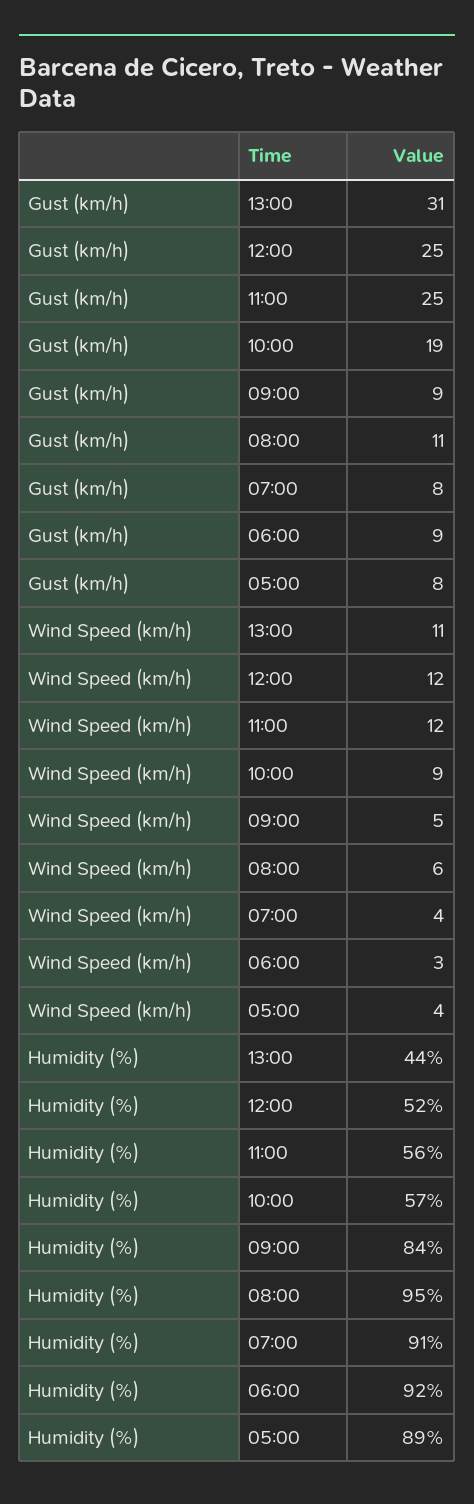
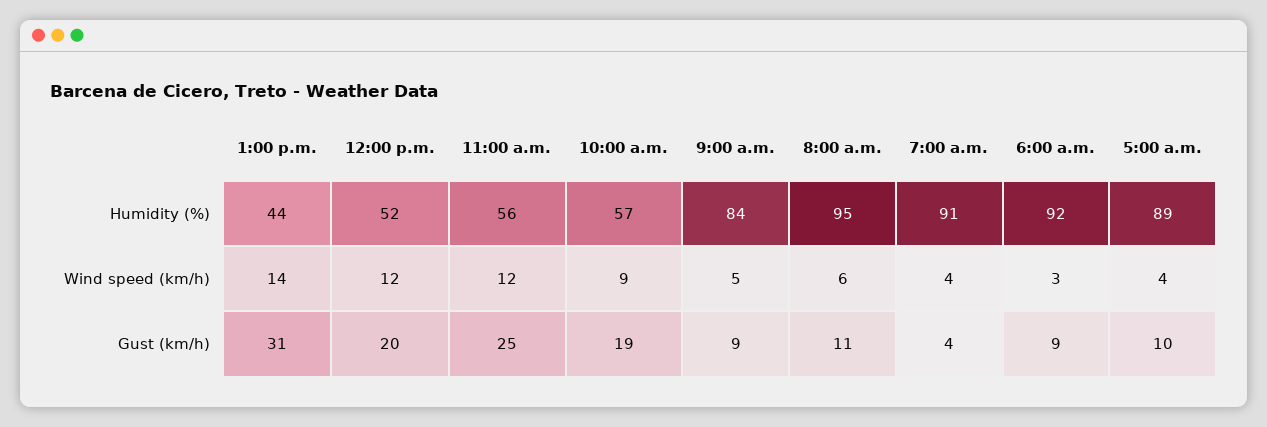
Gust (km/h), 12:00: 25 -> 20
Gust (km/h), 07:00: 8 -> 4
Gust (km/h), 05:00: 8 -> 10
Wind Speed (km/h), 13:00: 11 -> 14

